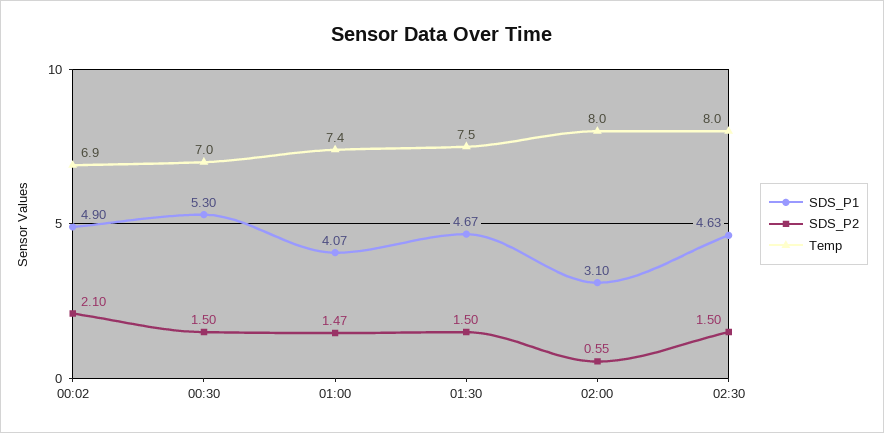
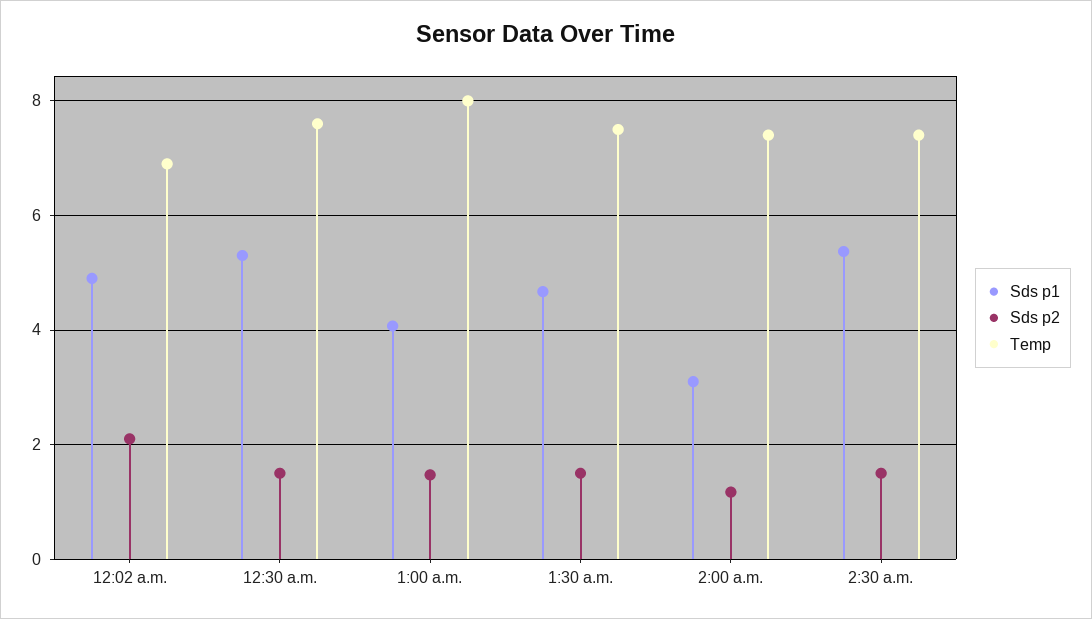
Temp, 00:30: 7 -> 7.6
Temp, 01:00: 7.4 -> 8
SDS_P2, 02:00: 0.55 -> 1.2
Temp, 02:00: 8 -> 7.4
SDS_P1, 02:30: 4.63 -> 5.4
Temp, 02:30: 8 -> 7.4

